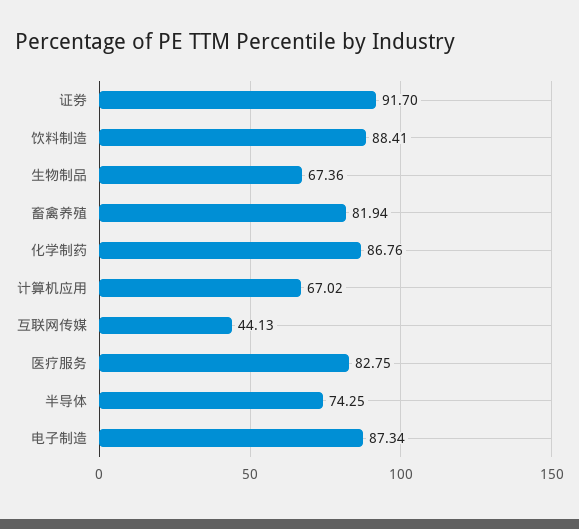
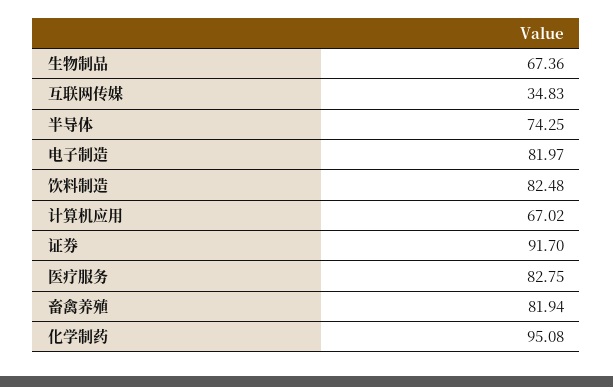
饮料制造: 88.41 -> 82.48
化学制药: 86.76 -> 95.08
互联网传媒: 44.13 -> 34.83
电子制造: 87.34 -> 81.97

